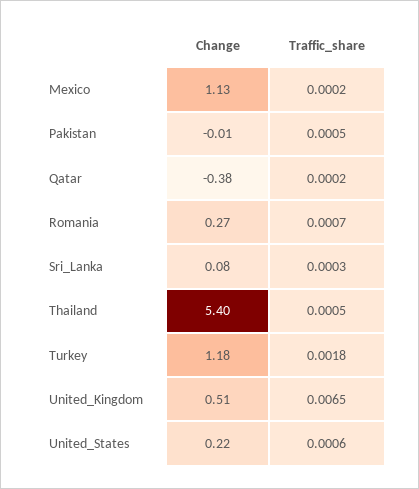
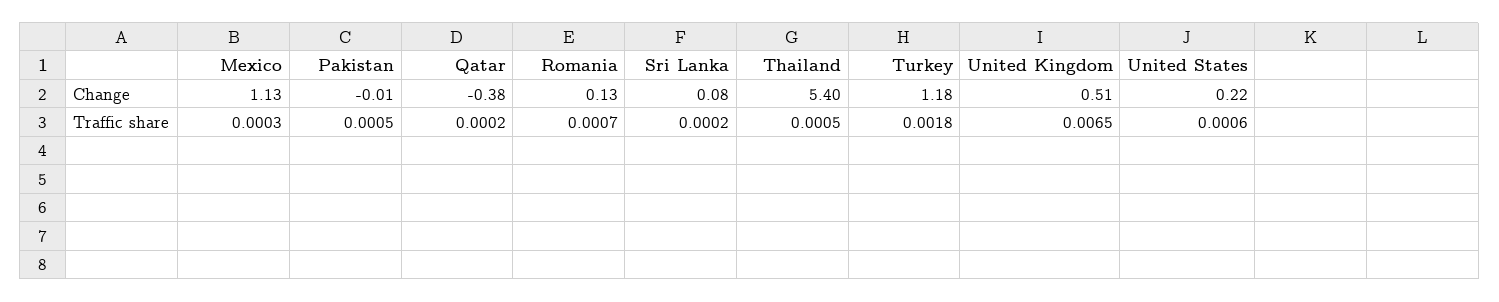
Traffic_share, Mexico: 0.0002 -> 0.0003
Change, Romania: 0.27 -> 0.13
Traffic_share, Sri_Lanka: 0.0003 -> 0.0002

